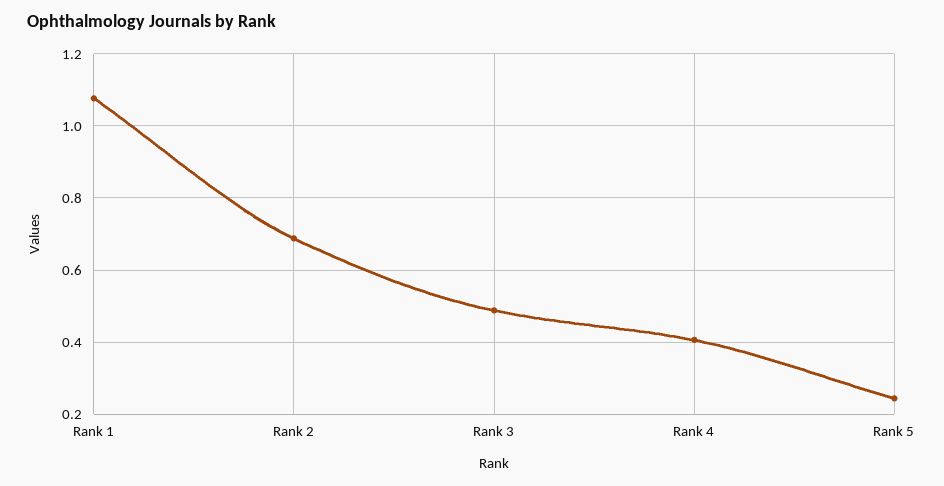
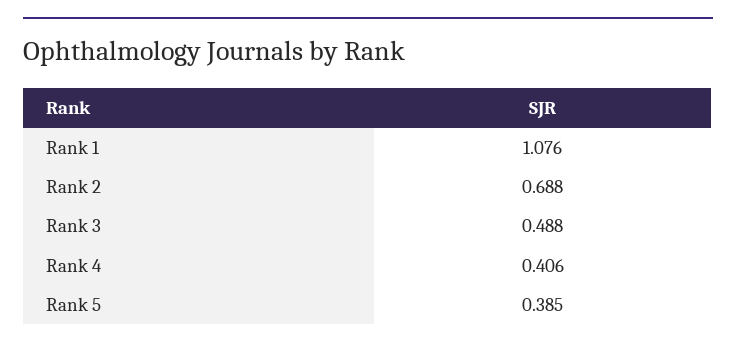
Rank 5: 0.24 -> 0.385

